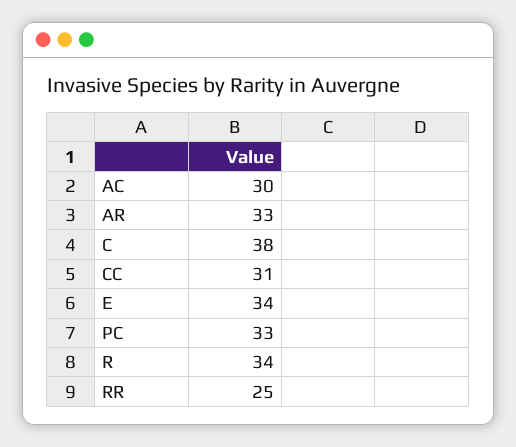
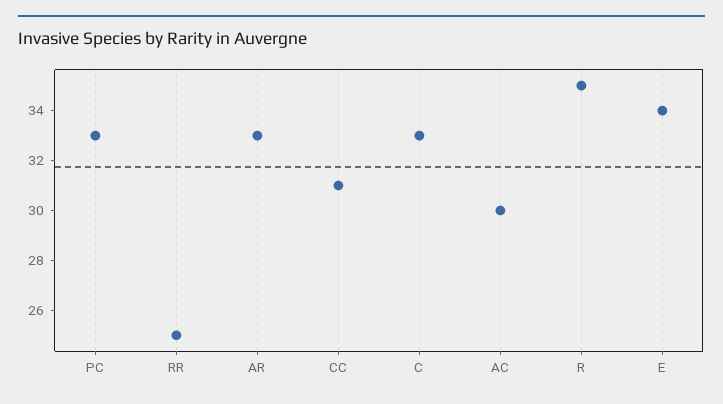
C: 38 -> 33
R: 34 -> 35

